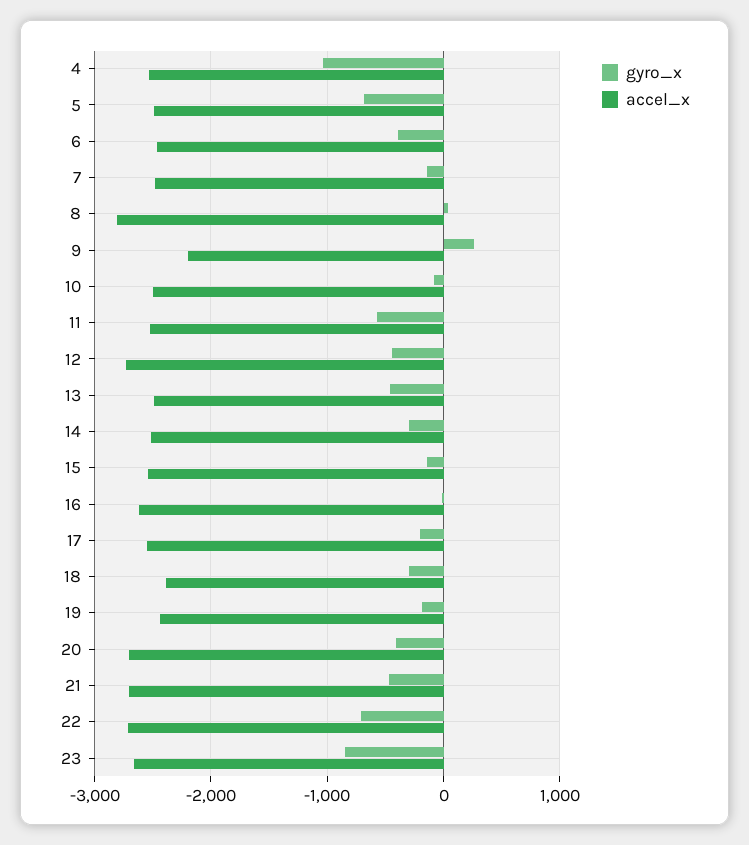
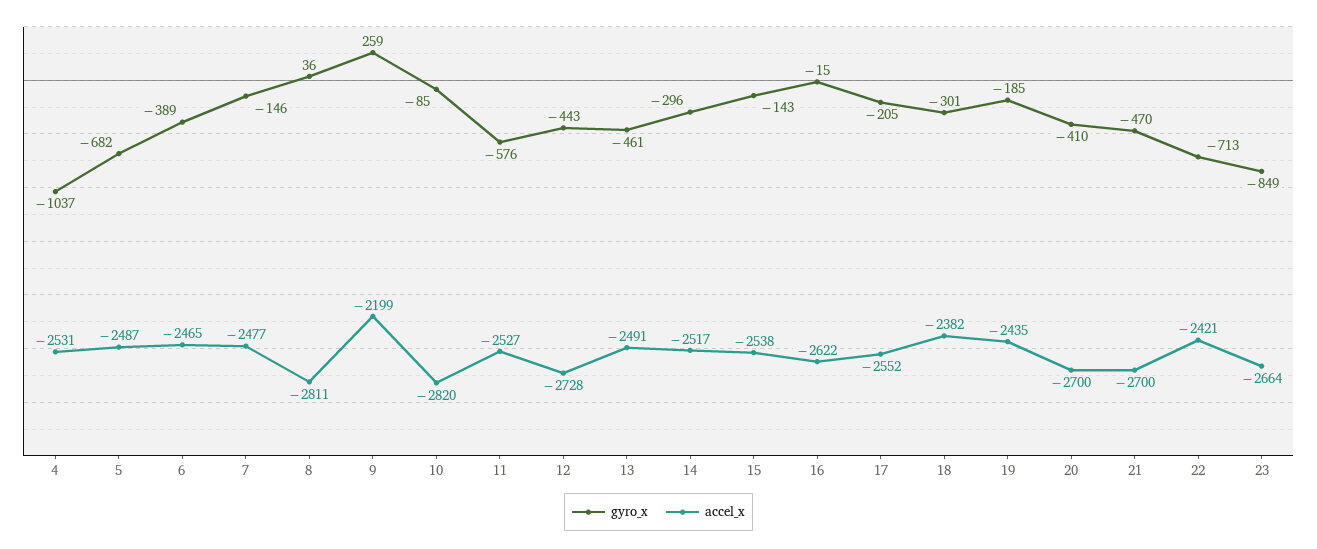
accel_x, 10: -2500 -> -2820
accel_x, 22: -2700 -> -2421

